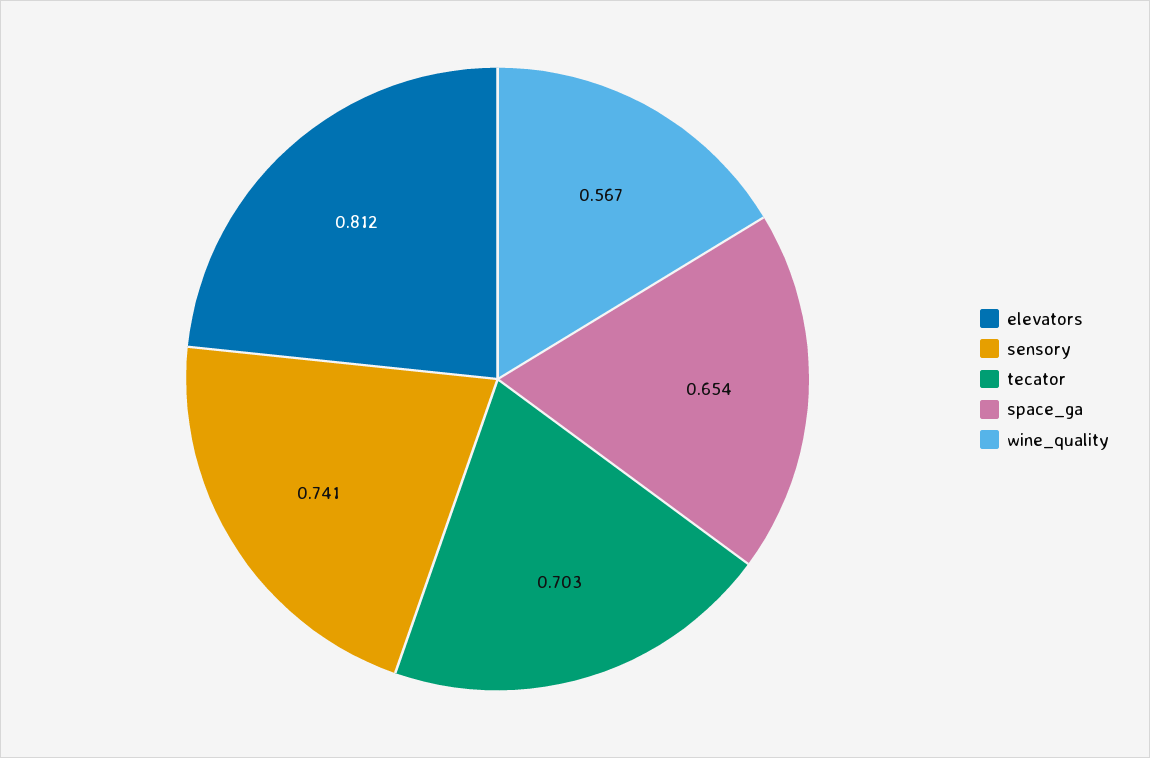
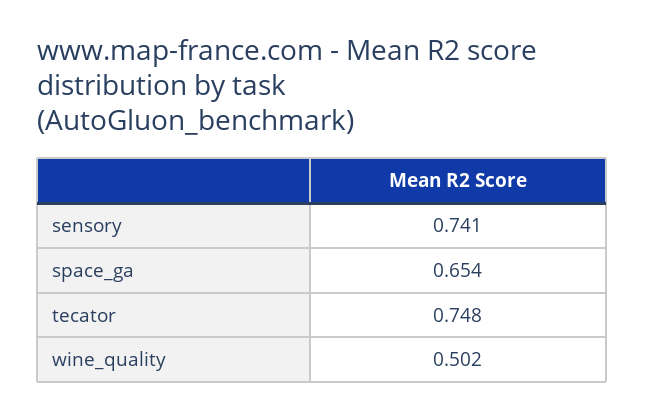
elevators: 0.812 -> none
tecator: 0.703 -> 0.748
wine_quality: 0.567 -> 0.502

